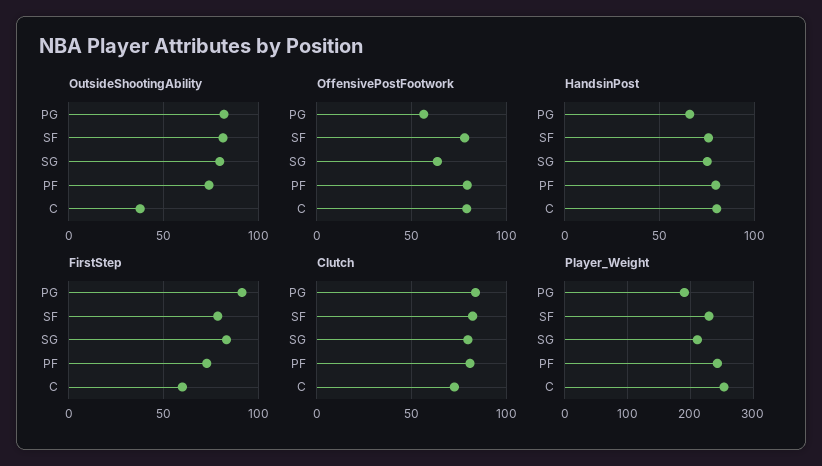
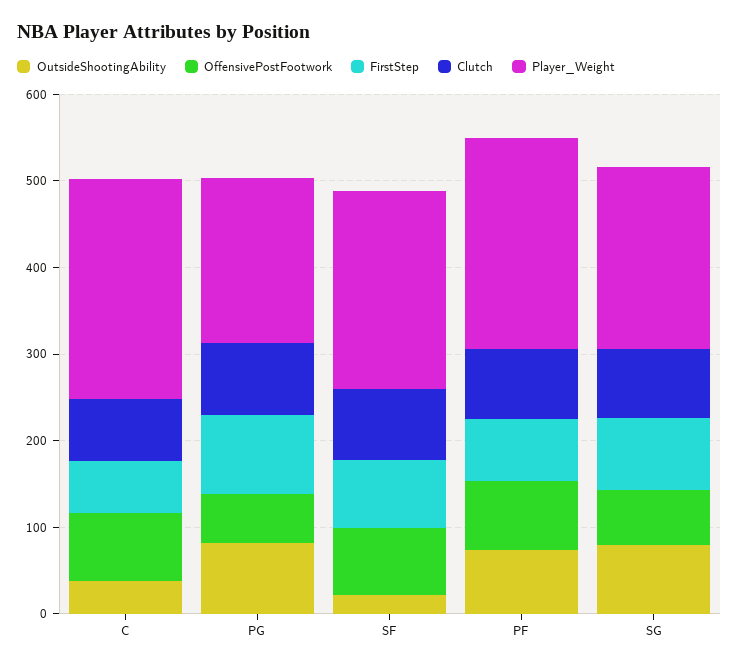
OutsideShootingAbility, SF: 80 -> 20
HandsinPost, PG: 65 -> none
HandsinPost, SF: 75 -> none
HandsinPost, SG: 75 -> none
HandsinPost, PF: 80 -> none
HandsinPost, C: 80 -> none

